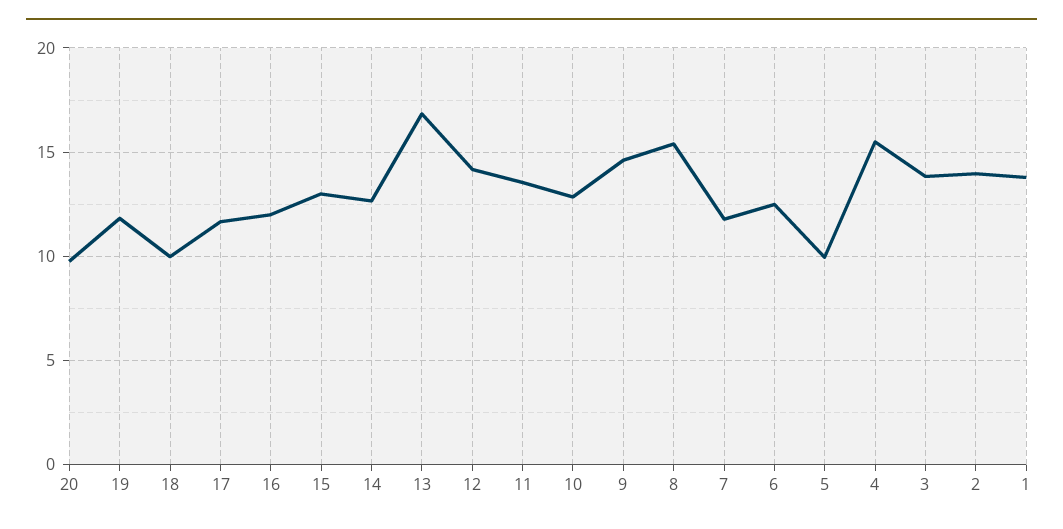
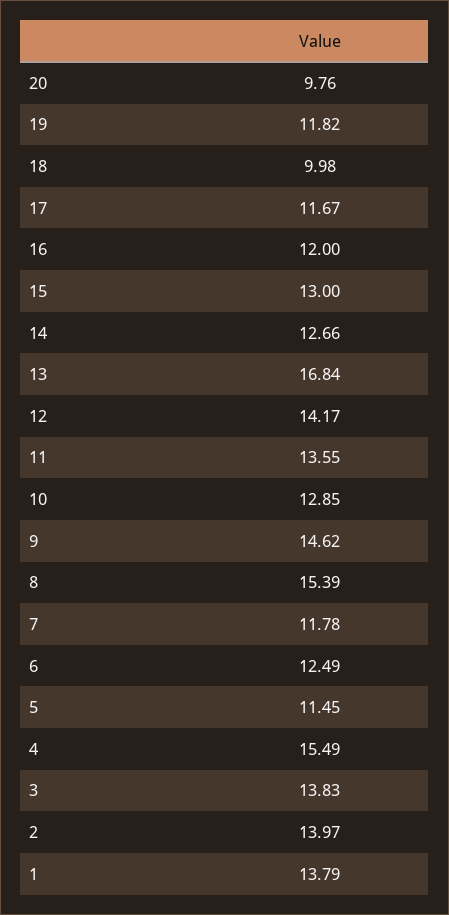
5: 10 -> 11.45

